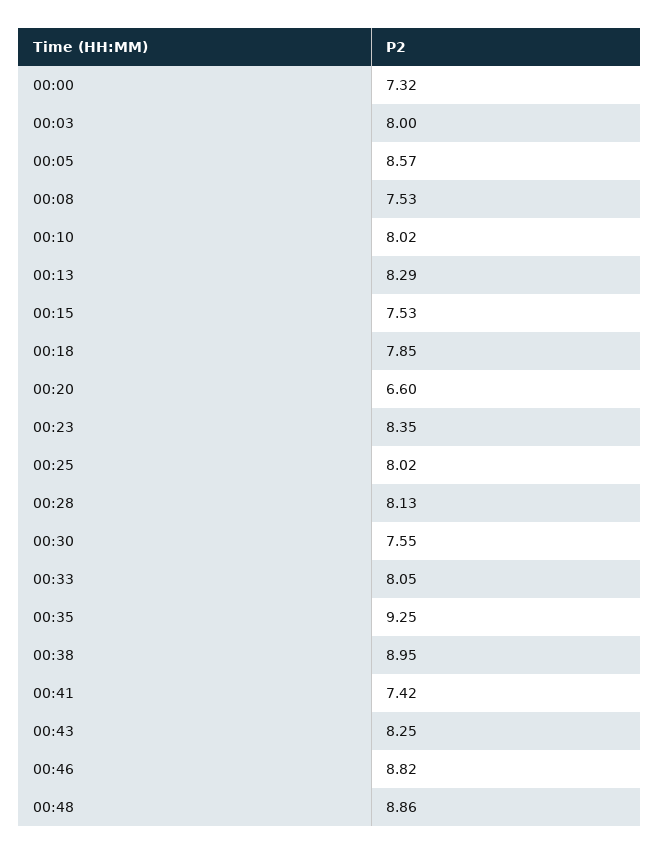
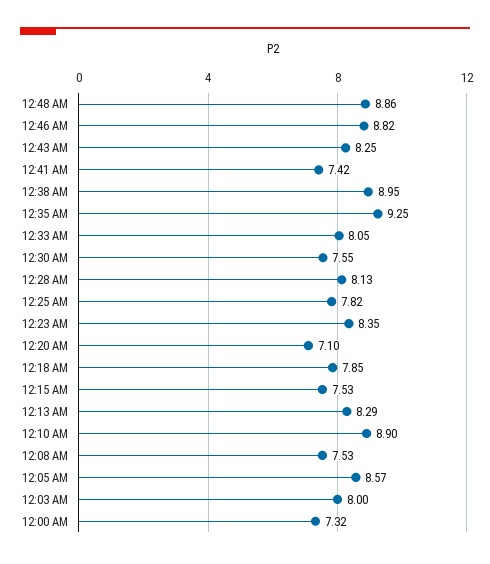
00:10: 8.02 -> 8.9
00:20: 6.6 -> 7.1
00:25: 8.02 -> 7.82

